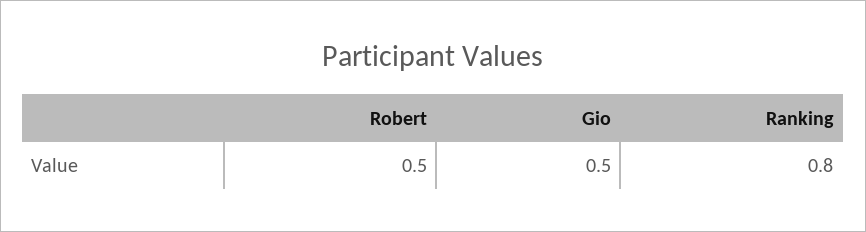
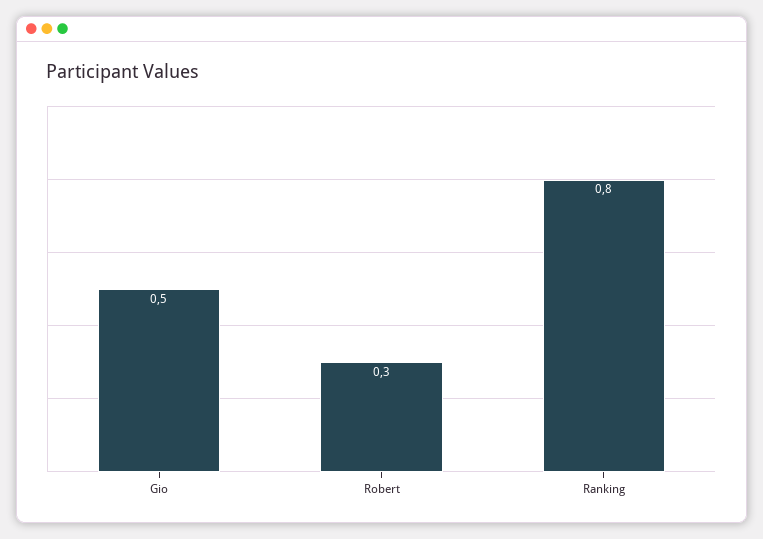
Robert: 0.5 -> 0.3

